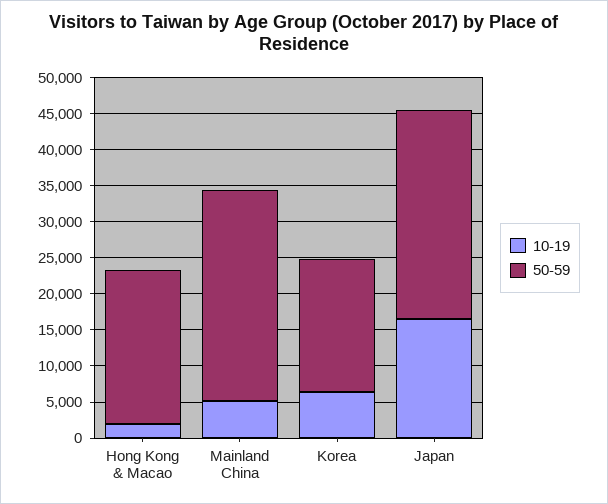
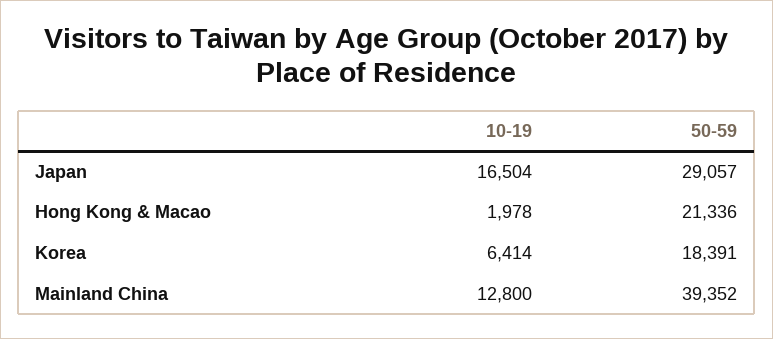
10-19, Mainland China: 5000 -> 12800
50-59, Mainland China: 30000 -> 39352

